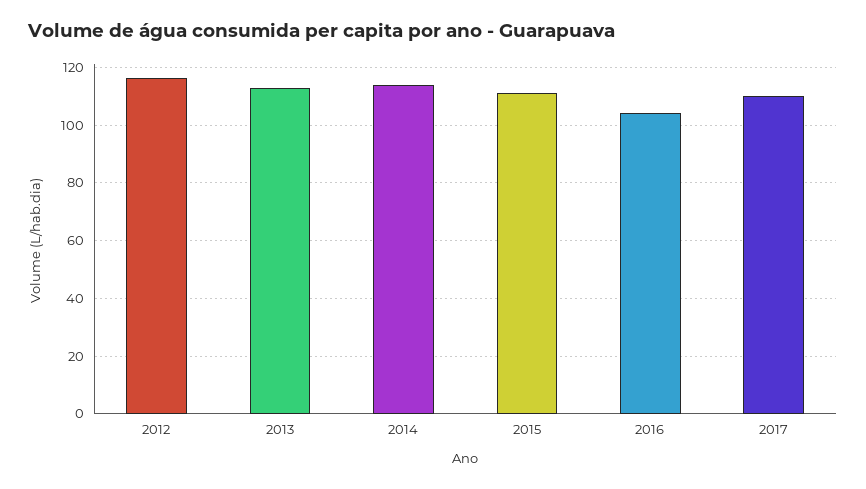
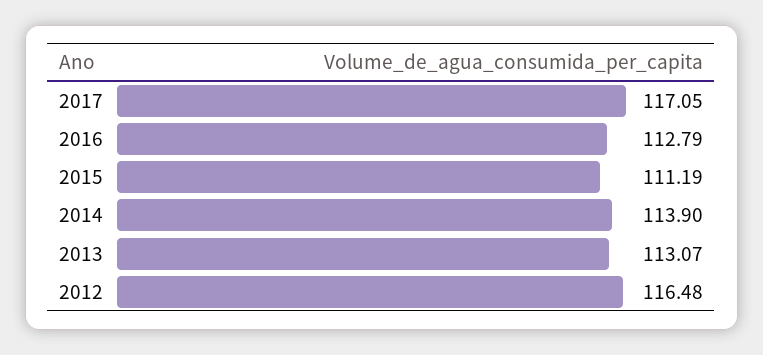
2016: 105 -> 112.79
2017: 110 -> 117.05

